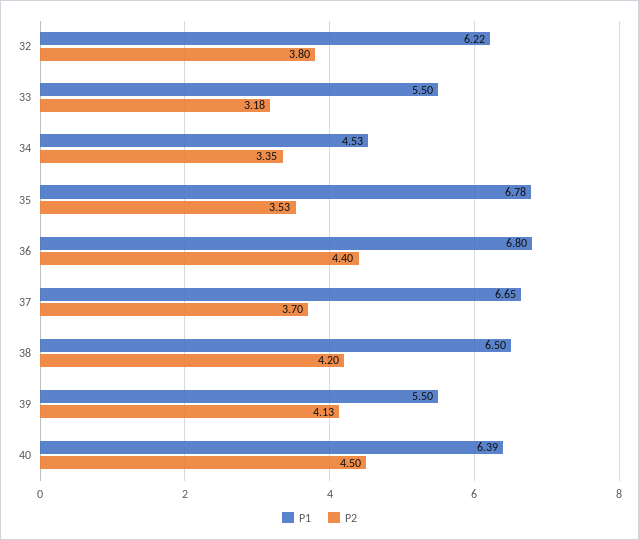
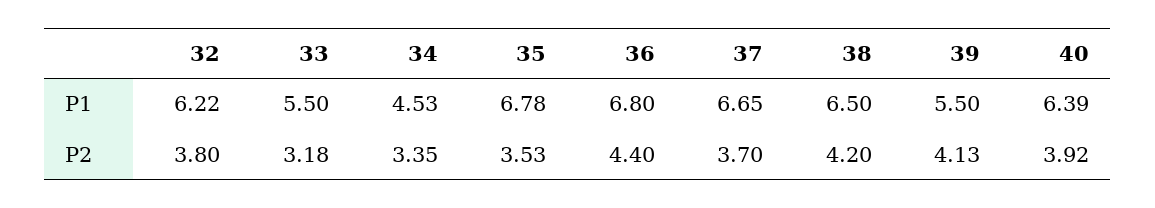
P2, 40: 4.5 -> 3.92

